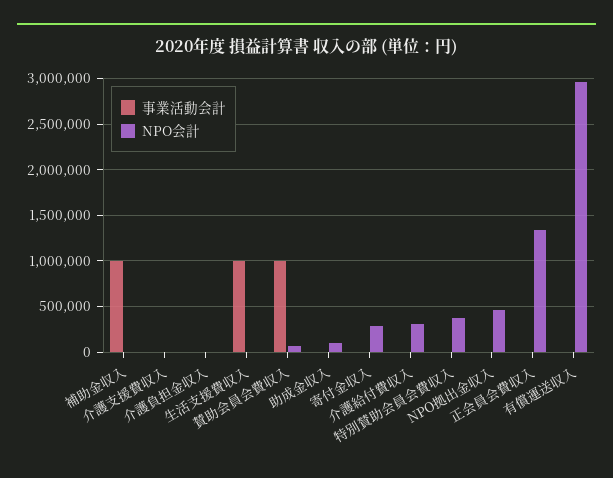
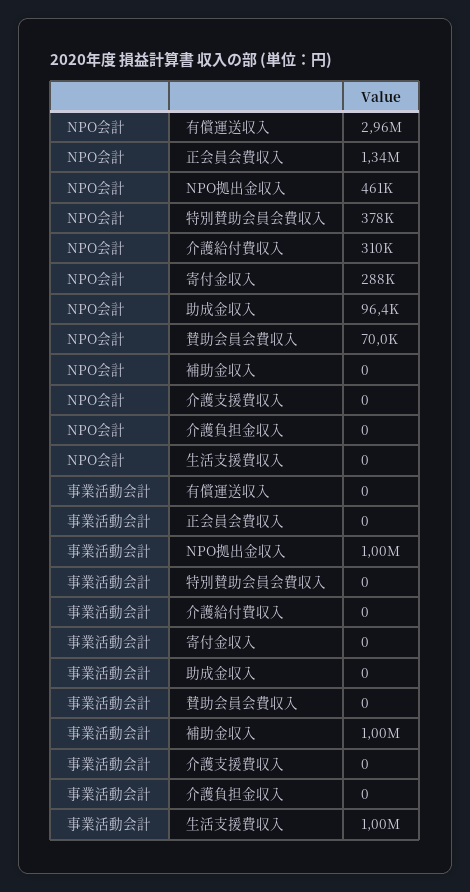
事業活動会計, 賛助会員会費収入: 1000000 -> 0
事業活動会計, NPO拠出金収入: 0 -> 1000000

